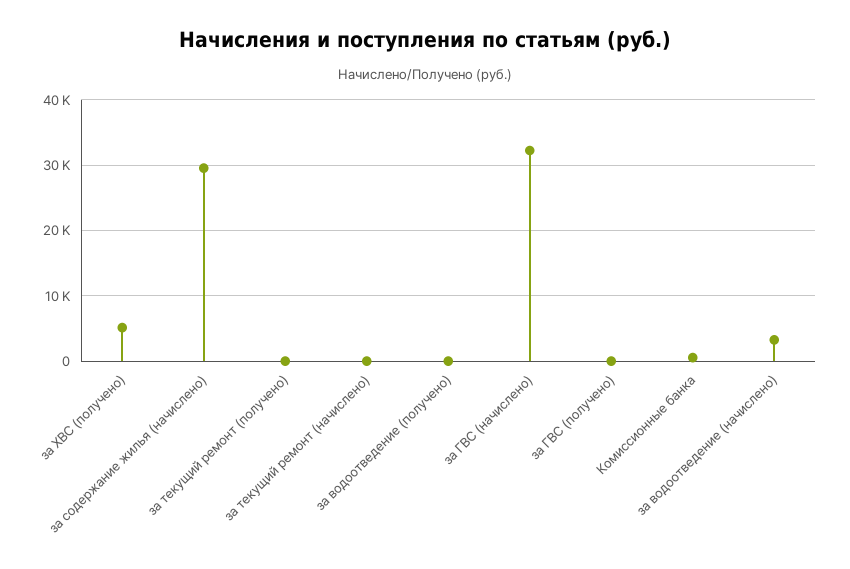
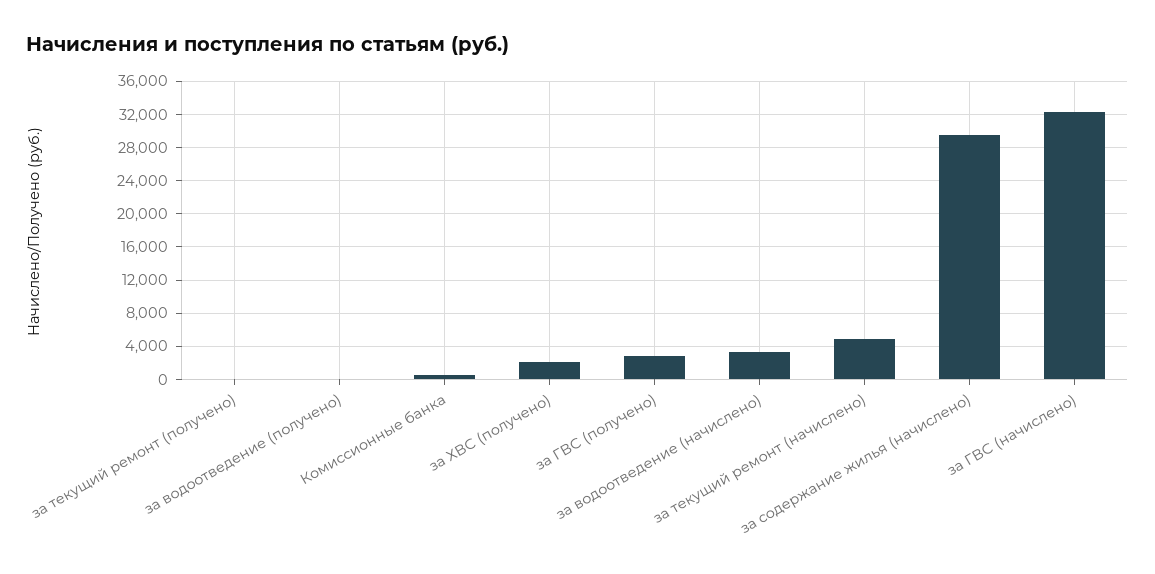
за ХВС (получено): 5000 -> 2000
за текущий ремонт (начислено): 0 -> 5000
за ГВС (получено): 0 -> 3000

